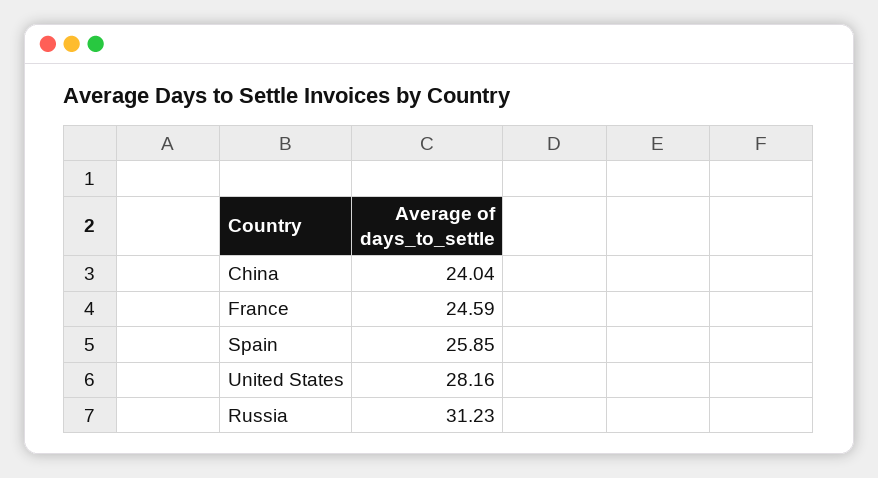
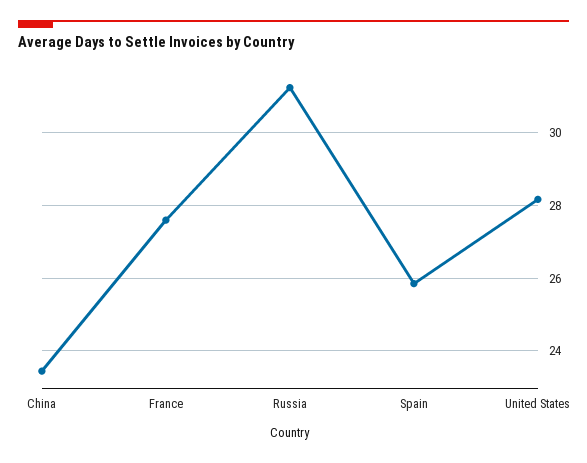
China: 24.04 -> 23.4
France: 24.59 -> 27.6

